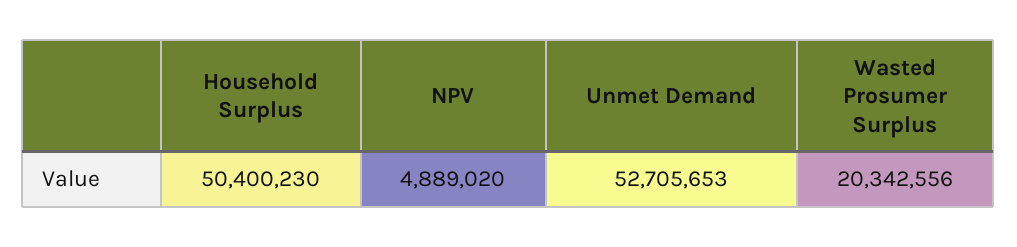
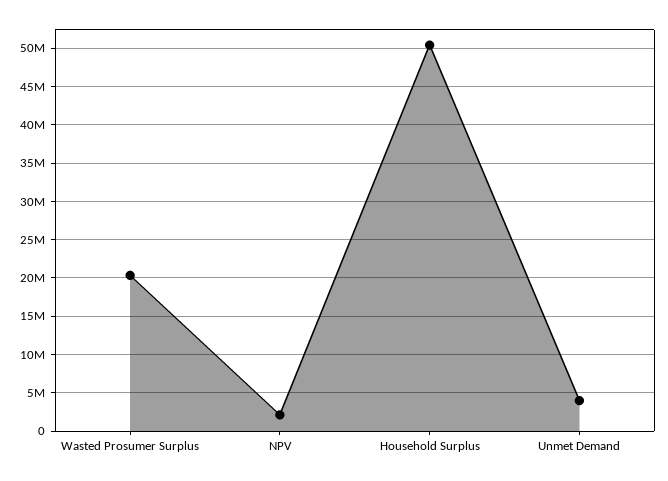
NPV: 4889020 -> 2000000
Unmet Demand: 52705653 -> 4000000

